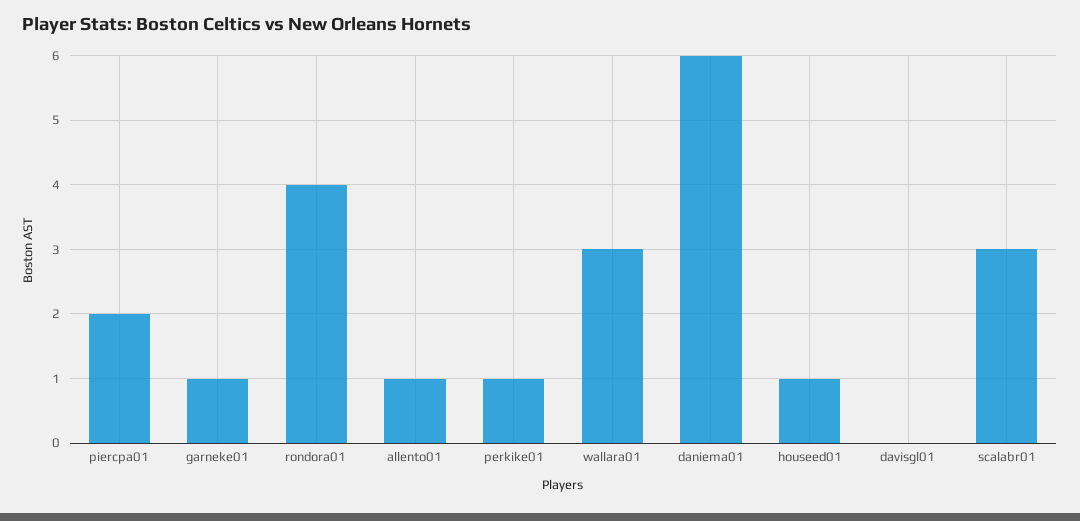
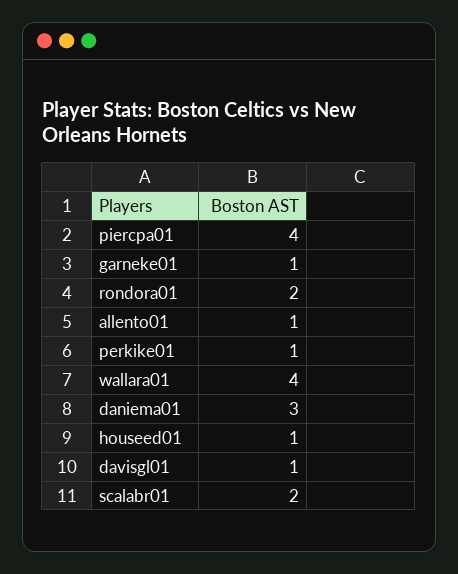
piercpa01: 2 -> 4
rondora01: 4 -> 2
wallara01: 3 -> 4
daniema01: 6 -> 3
davisgl01: 0 -> 1
scalabr01: 3 -> 2

